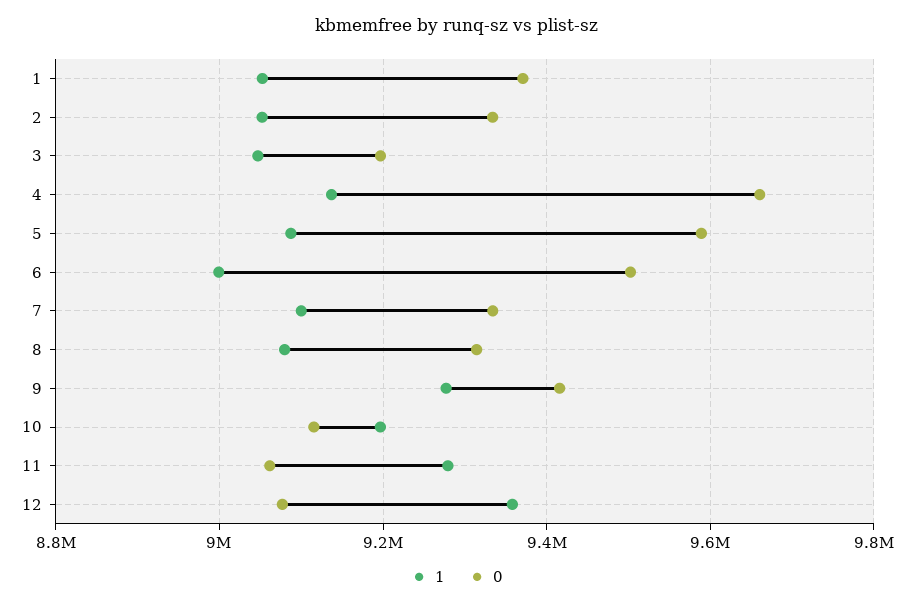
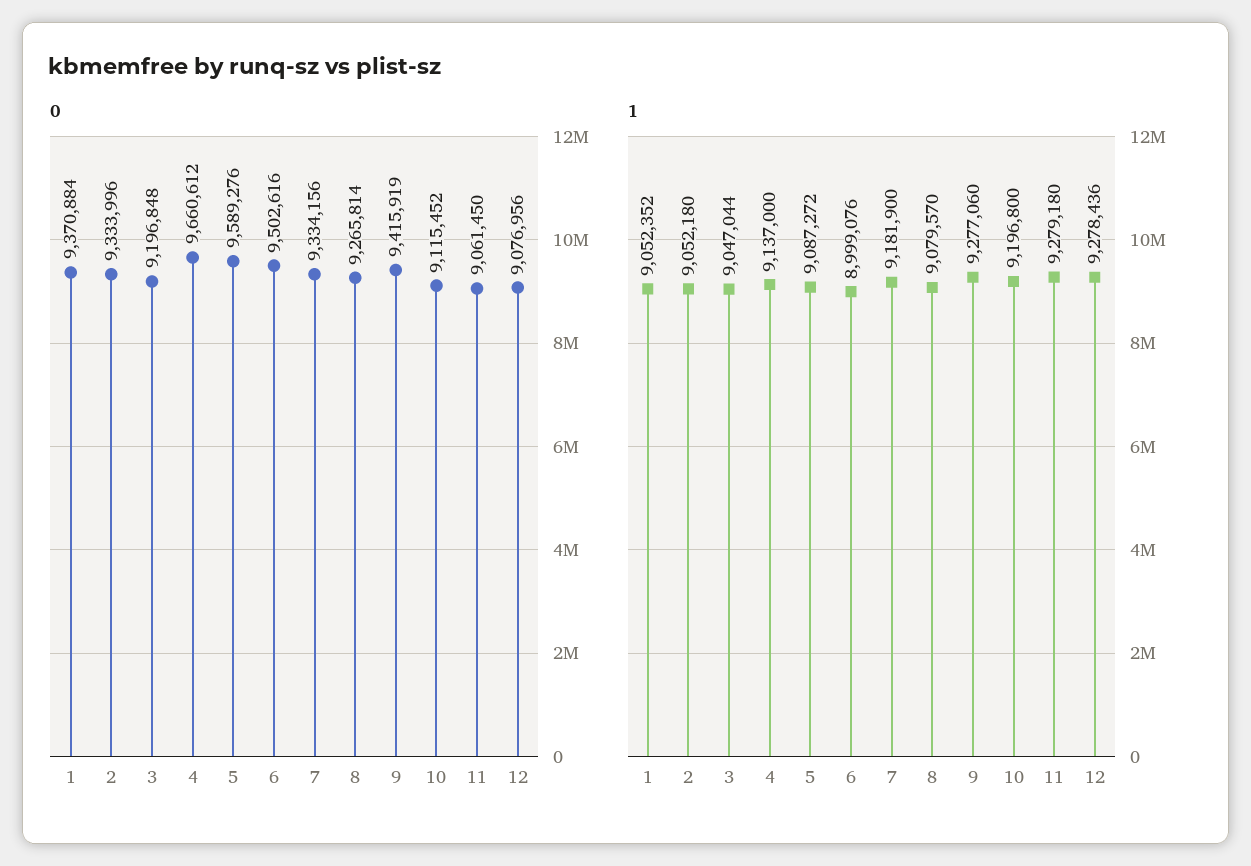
1, 7: 9100000 -> 9181900
0, 8: 9320000 -> 9265814
1, 12: 9360000 -> 9278436

